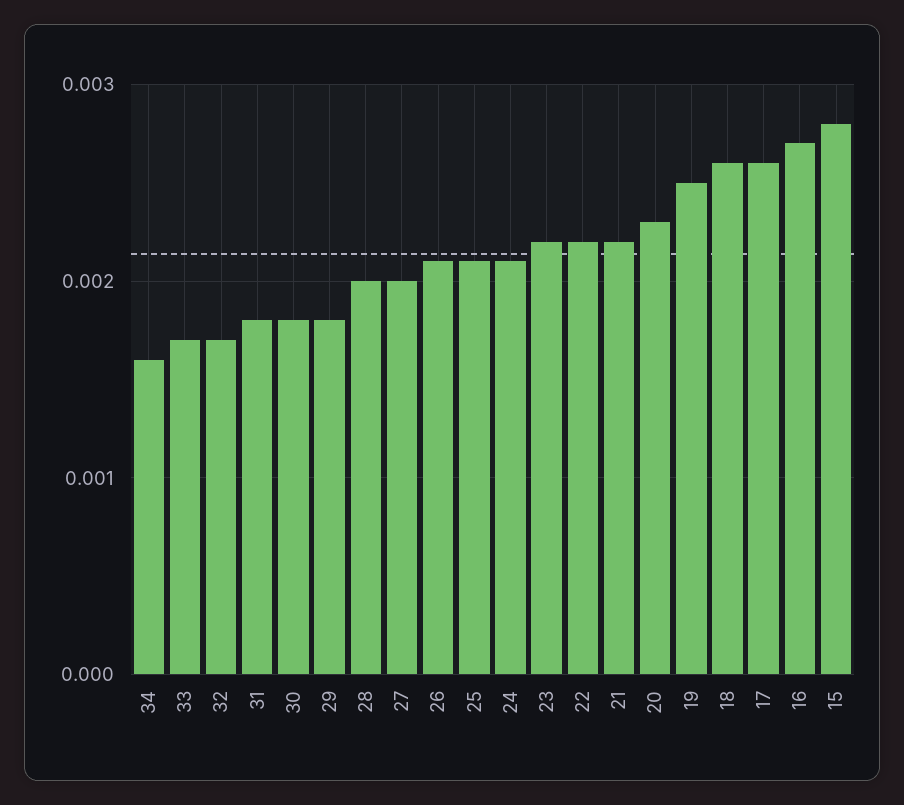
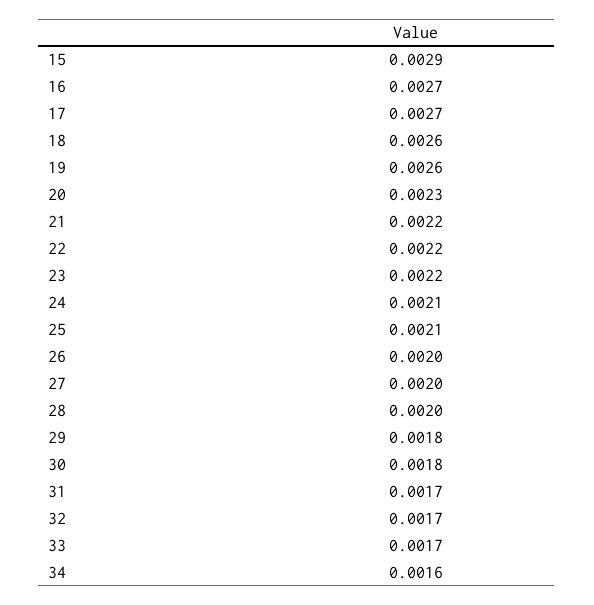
31: 0.0018 -> 0.0017
26: 0.0021 -> 0.002
19: 0.0025 -> 0.0026
17: 0.0026 -> 0.0027
15: 0.0028 -> 0.0029

